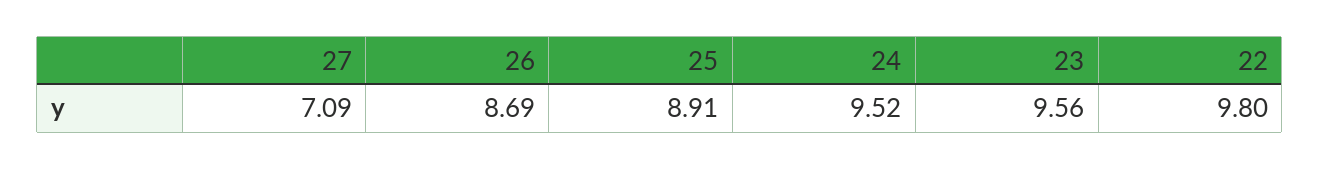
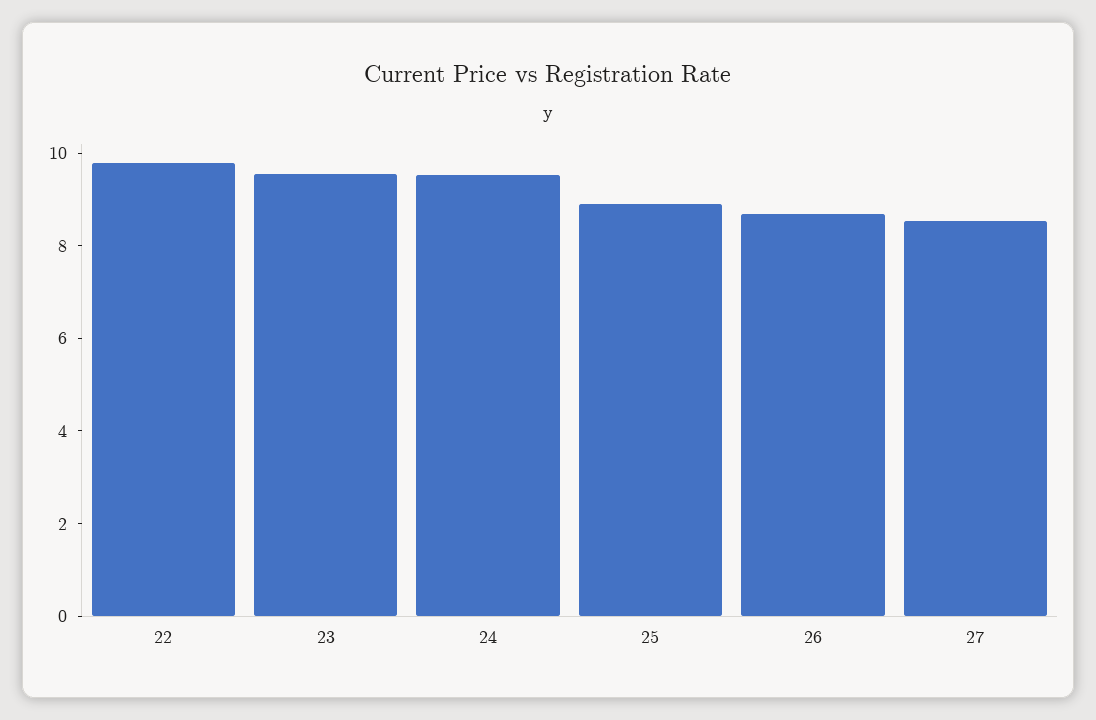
27: 7.09 -> 8.5

